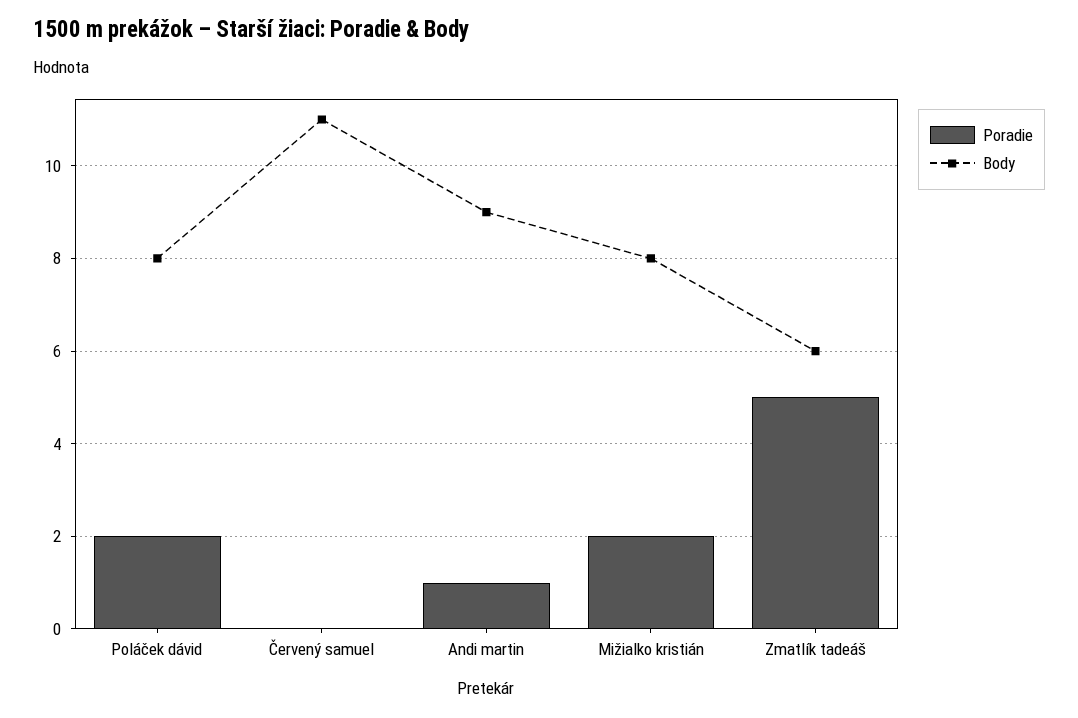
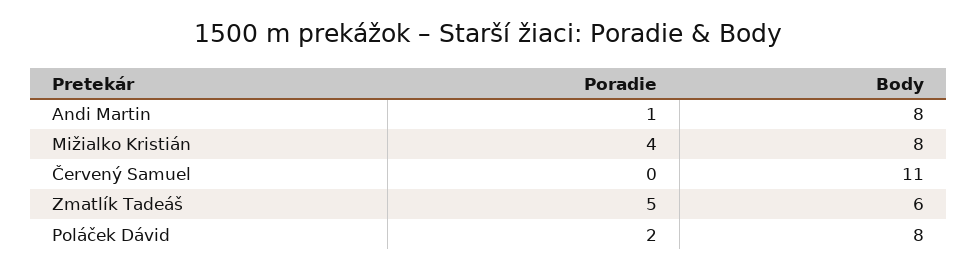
Body, Andi martin: 9 -> 8
Poradie, Mižialko kristián: 2 -> 4

